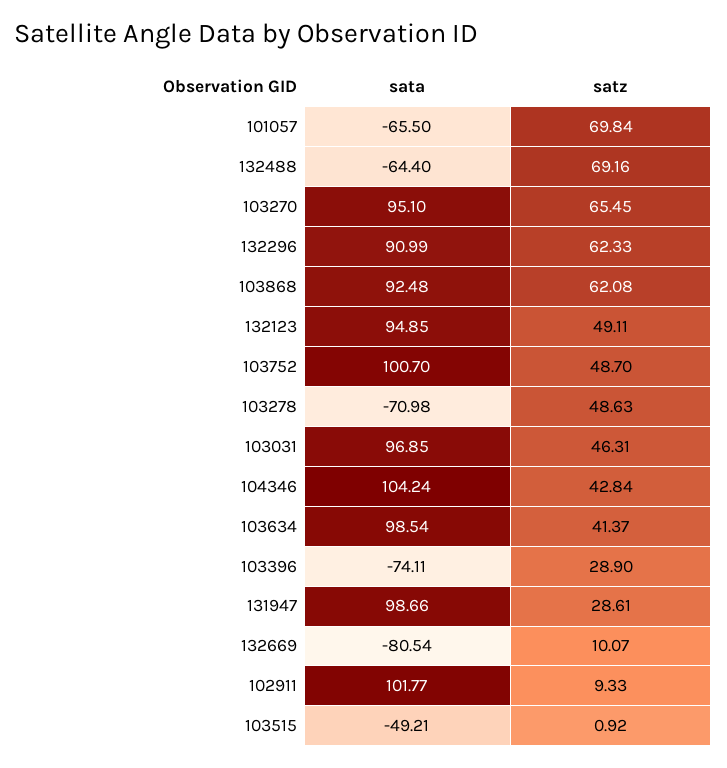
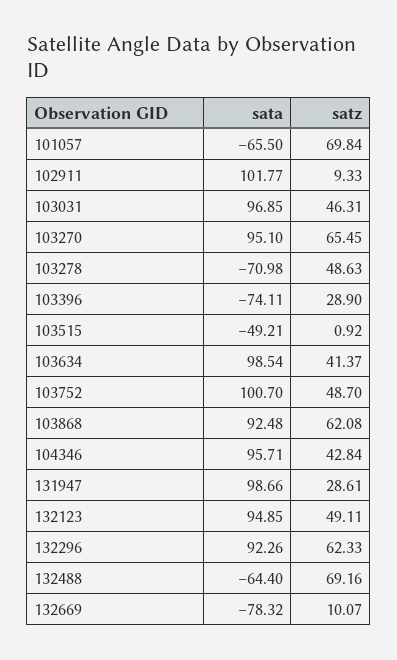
sata, 132296: 90.99 -> 92.26
sata, 104346: 104.24 -> 95.71
sata, 132669: -80.54 -> -78.32

